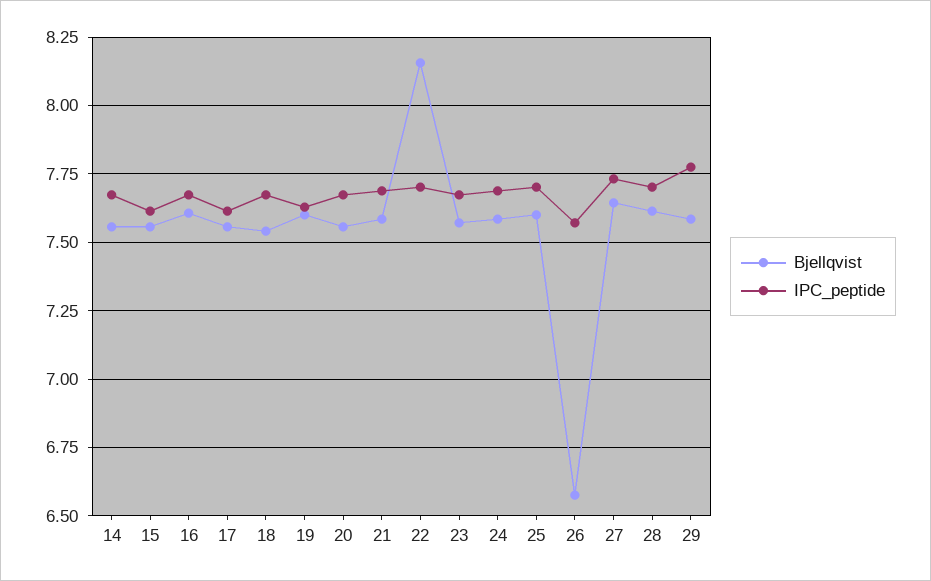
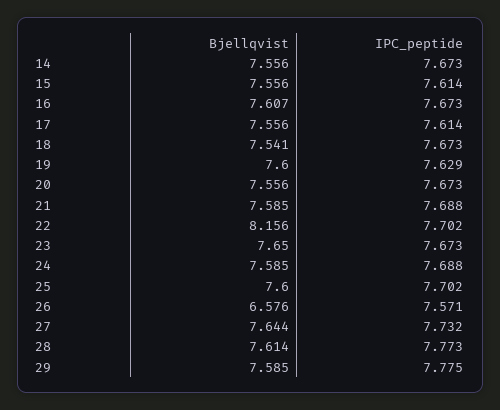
Bjellqvist, 23: 7.575 -> 7.65
IPC_peptide, 28: 7.7 -> 7.773

